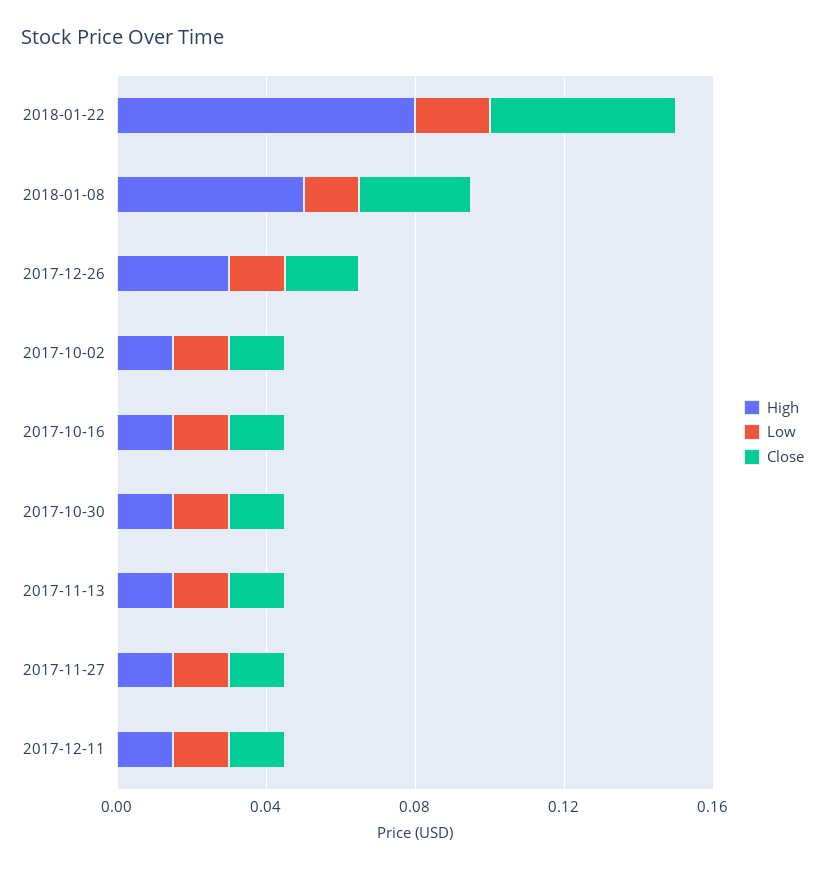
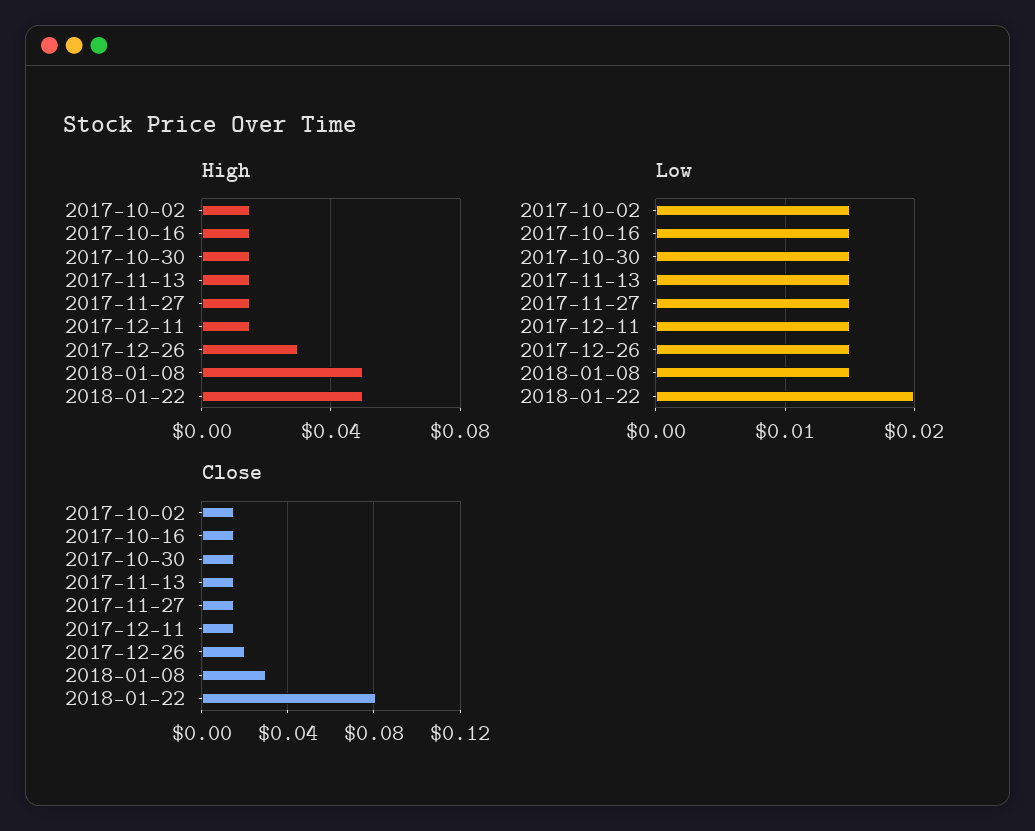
High, 2018-01-22: 0.08 -> 0.05
Close, 2018-01-22: 0.05 -> 0.08

